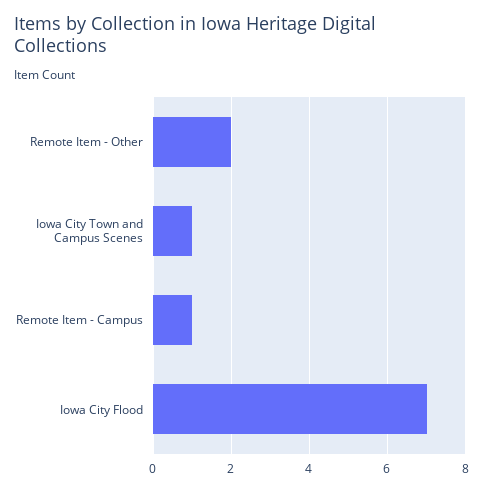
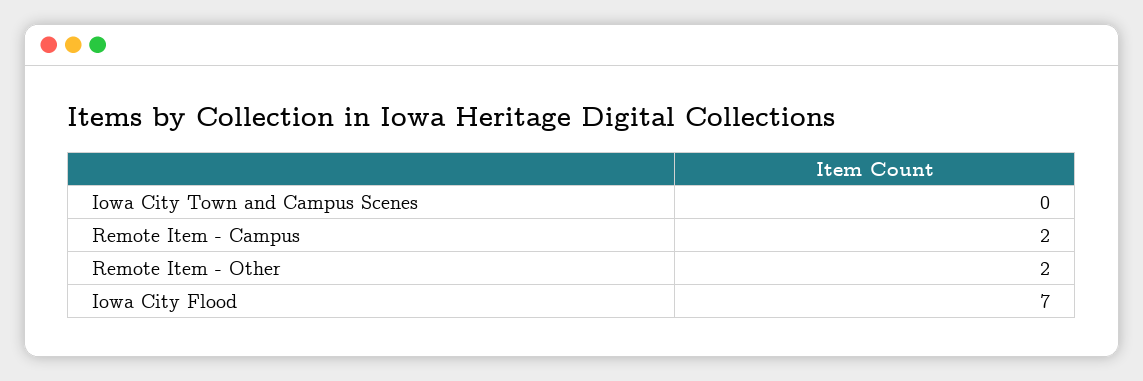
Iowa City Town and Campus Scenes: 1 -> 0
Remote Item - Campus: 1 -> 2

